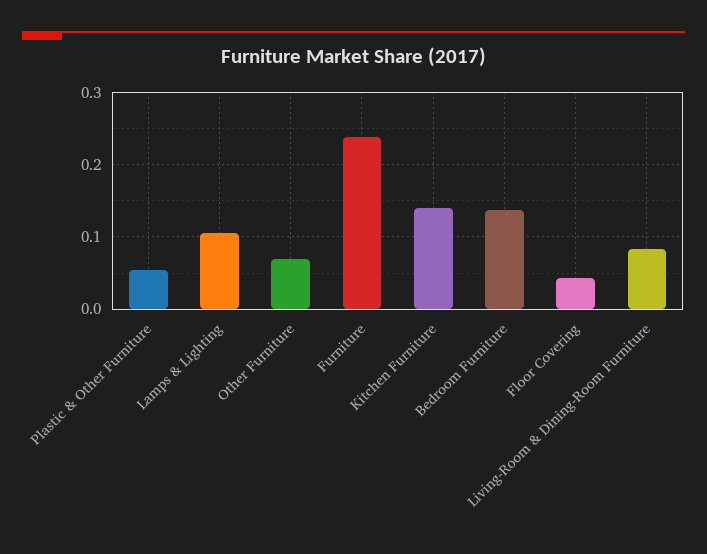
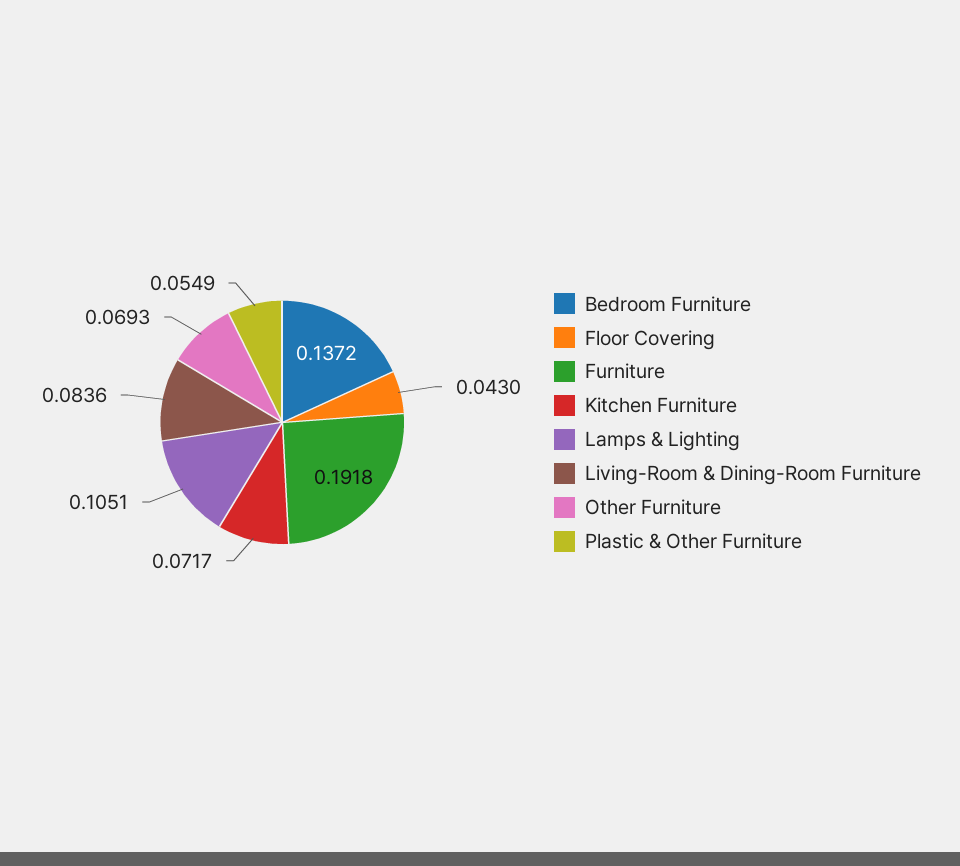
Furniture: 0.24 -> 0.1918
Kitchen Furniture: 0.14 -> 0.0717

